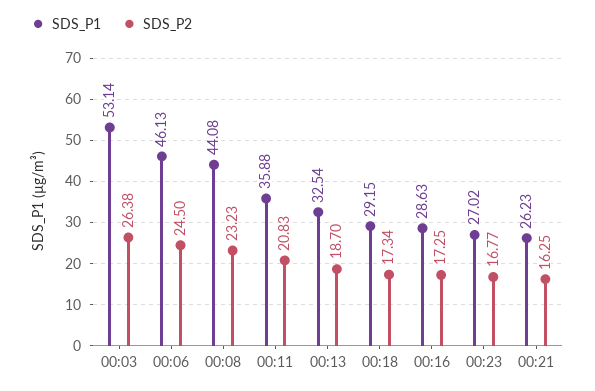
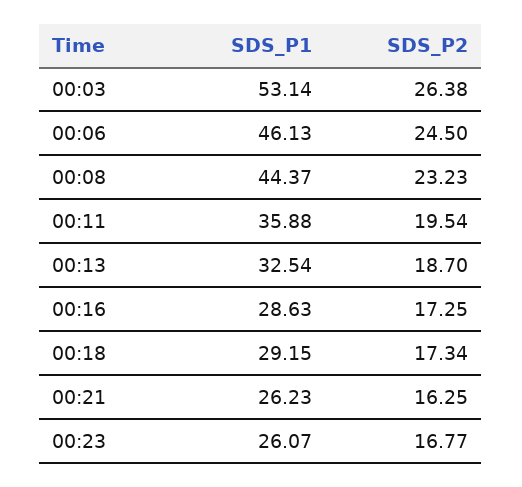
SDS_P1, 00:08: 44.08 -> 44.37
SDS_P2, 00:11: 20.83 -> 19.54
SDS_P1, 00:23: 27.02 -> 26.07

